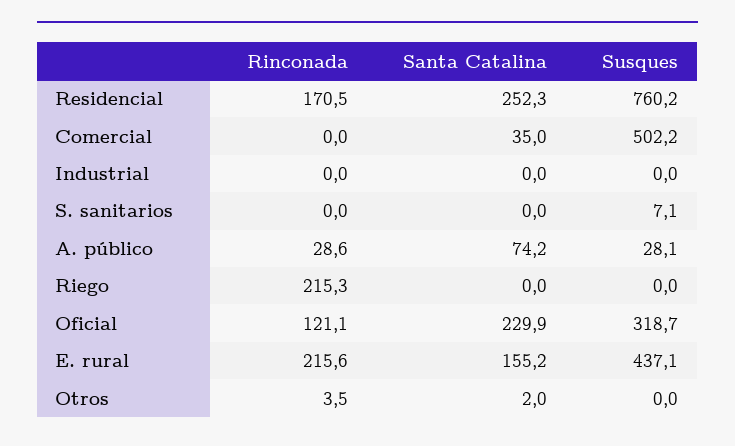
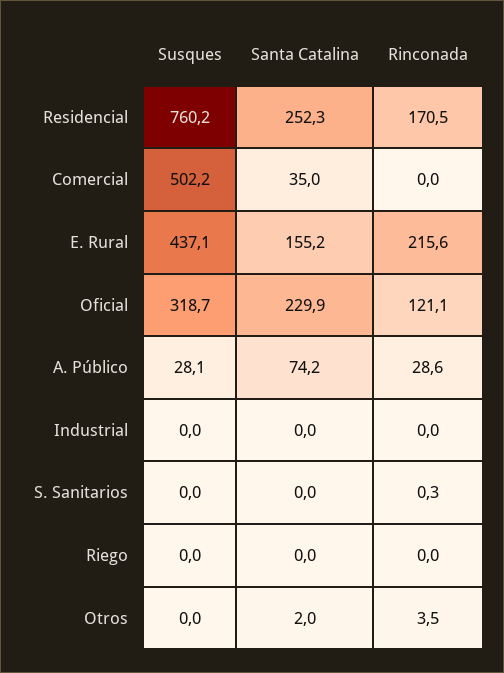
Rinconada, S. sanitarios: 0 -> 0.3
Susques, S. sanitarios: 7.1 -> 0
Rinconada, Riego: 215.3 -> 0

